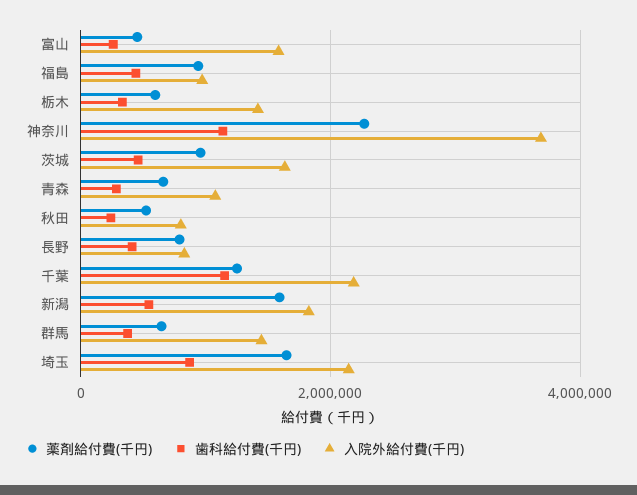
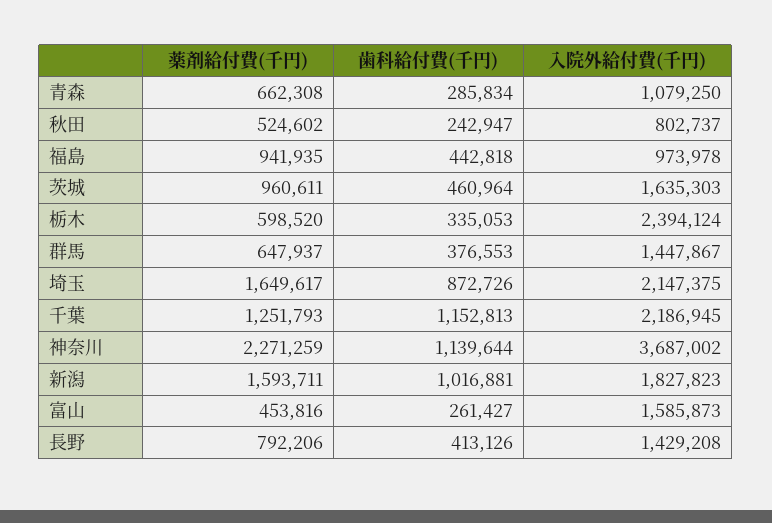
入院外給付費(千円), 栃木: 1400000 -> 2394124
入院外給付費(千円), 長野: 800000 -> 1429208
歯科給付費(千円), 新潟: 600000 -> 1016881

